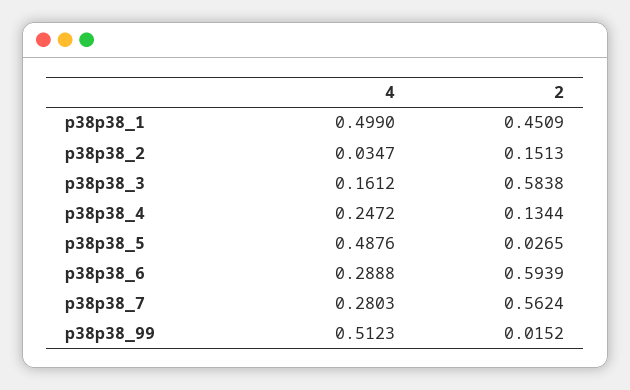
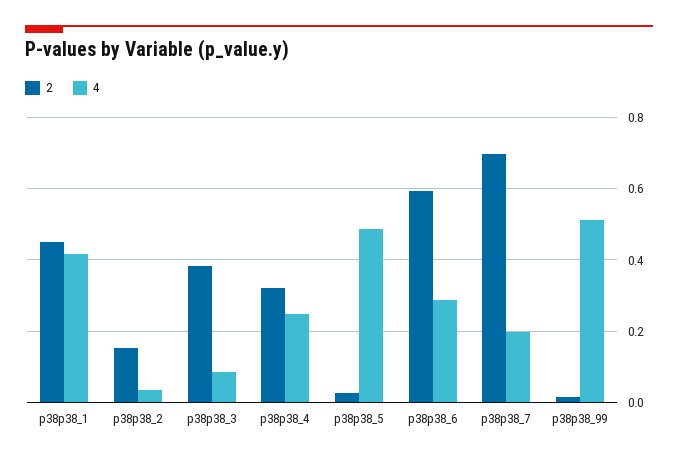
4, p38p38_1: 0.499 -> 0.42
4, p38p38_3: 0.1612 -> 0.08
2, p38p38_3: 0.5838 -> 0.38
2, p38p38_4: 0.1344 -> 0.32
4, p38p38_7: 0.2803 -> 0.2
2, p38p38_7: 0.5624 -> 0.7

